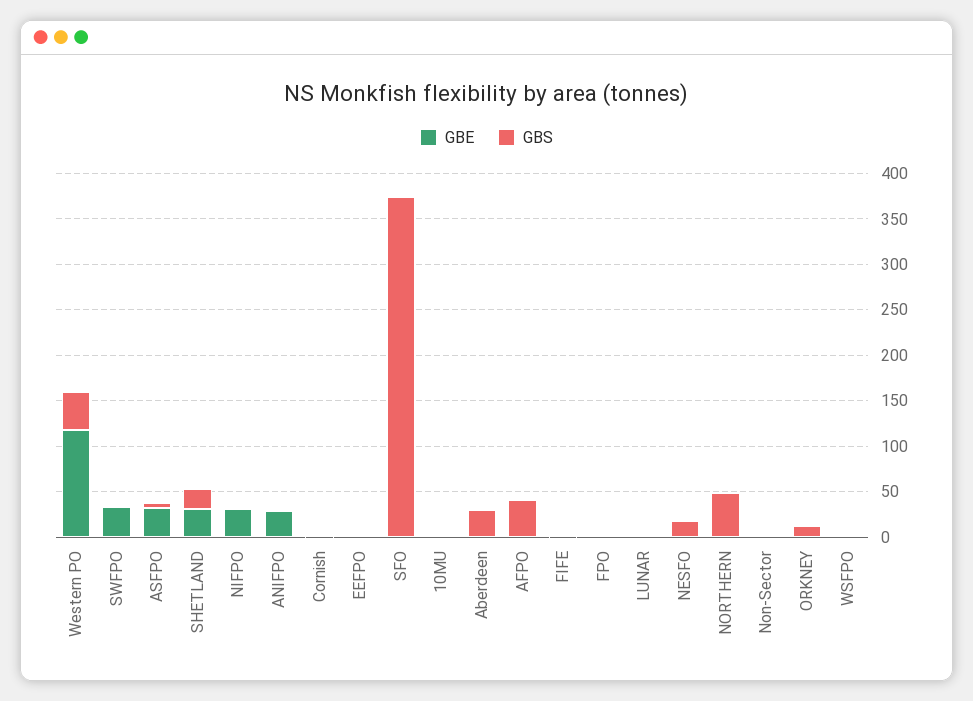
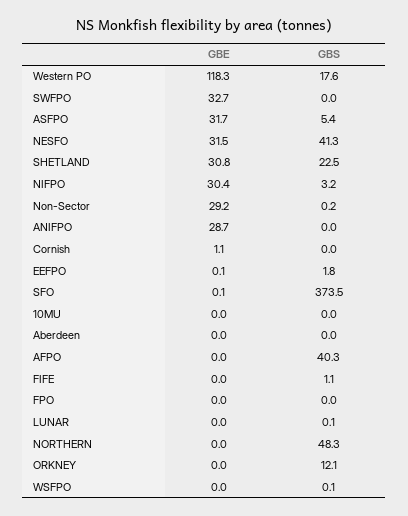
GBS, Western PO: 40 -> 17.6
GBS, Aberdeen: 30 -> 0
GBE, NESFO: 0 -> 31.5
GBS, NESFO: 20 -> 41.3
GBE, Non-Sector: 0 -> 29.2

